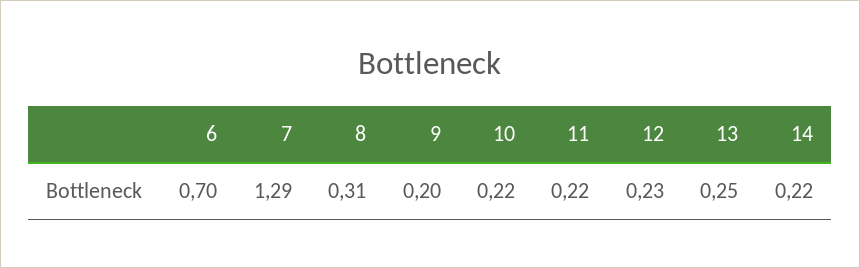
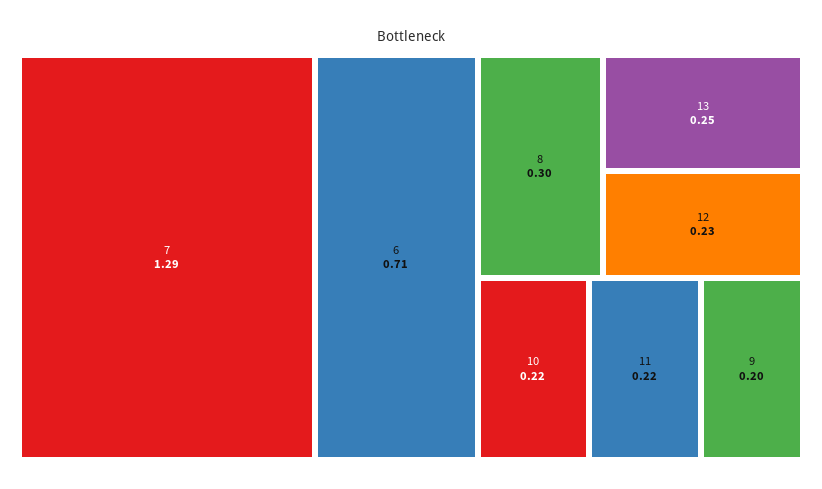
6: 0.7 -> 0.71
8: 0.31 -> 0.3
14: 0.22 -> none

